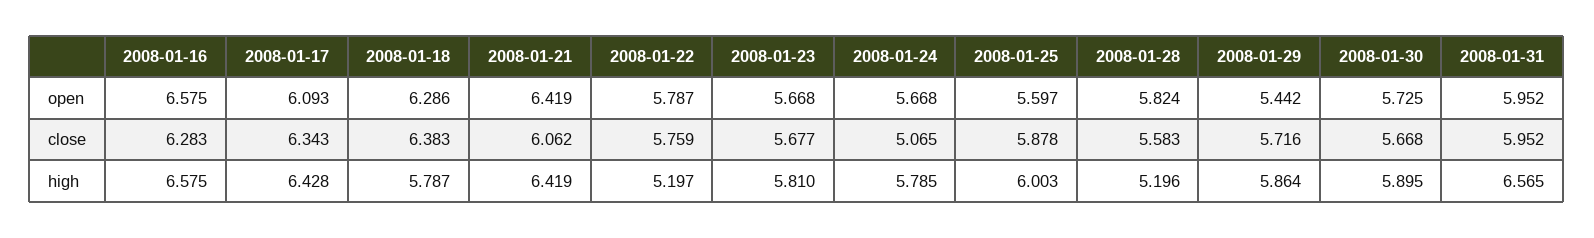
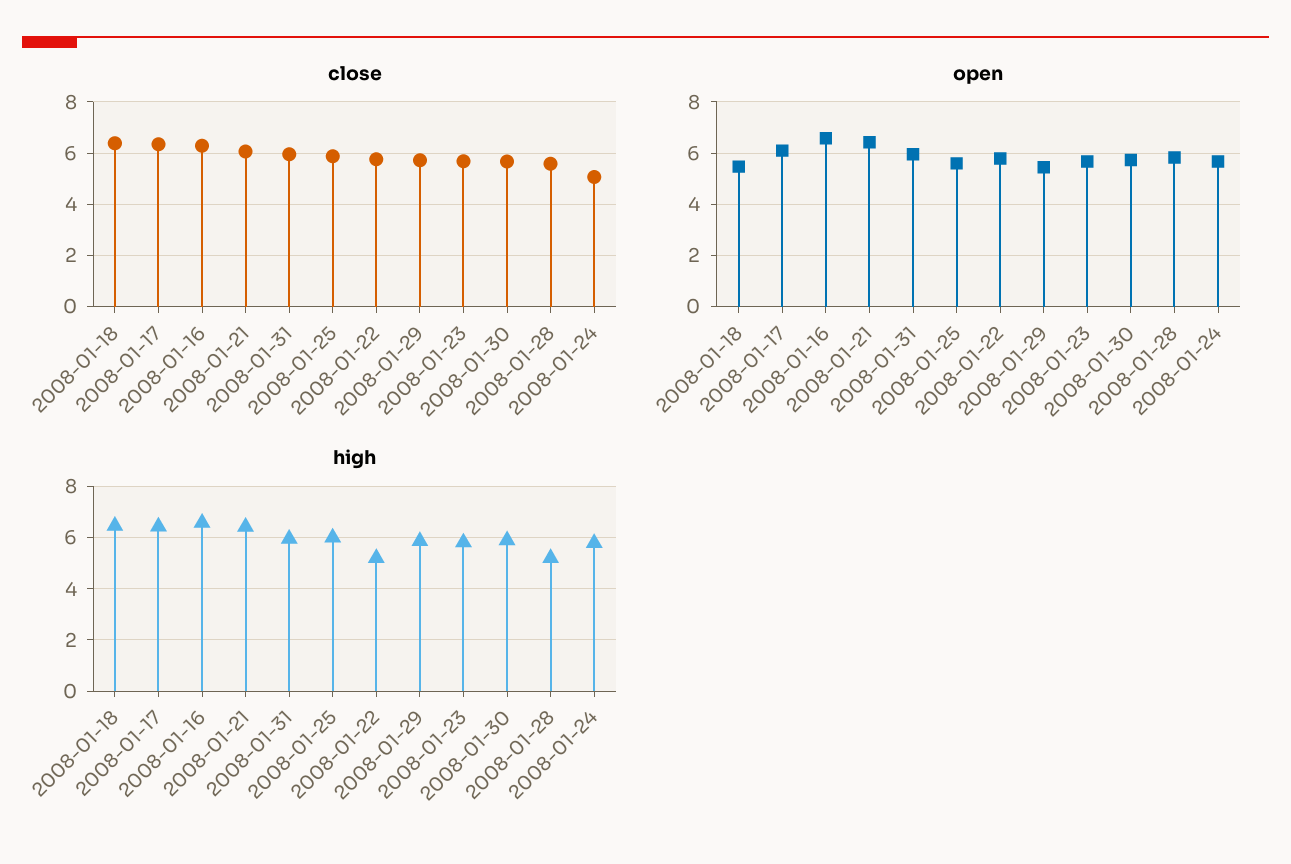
open, 2008-01-18: 6.286 -> 5.5
high, 2008-01-18: 5.787 -> 6.5
high, 2008-01-31: 6.565 -> 6

